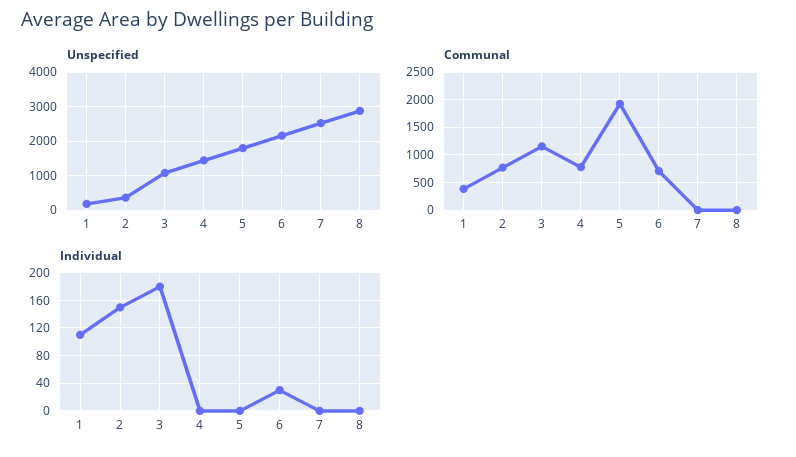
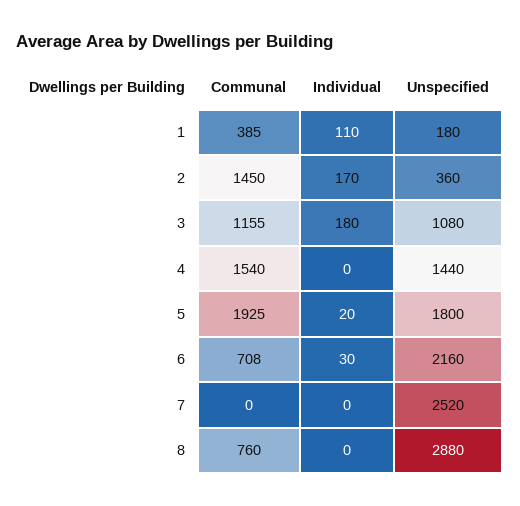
Communal, 2: 750 -> 1450
Communal, 4: 750 -> 1540
Communal, 8: 0 -> 760
Individual, 2: 150 -> 170
Individual, 5: 0 -> 20

